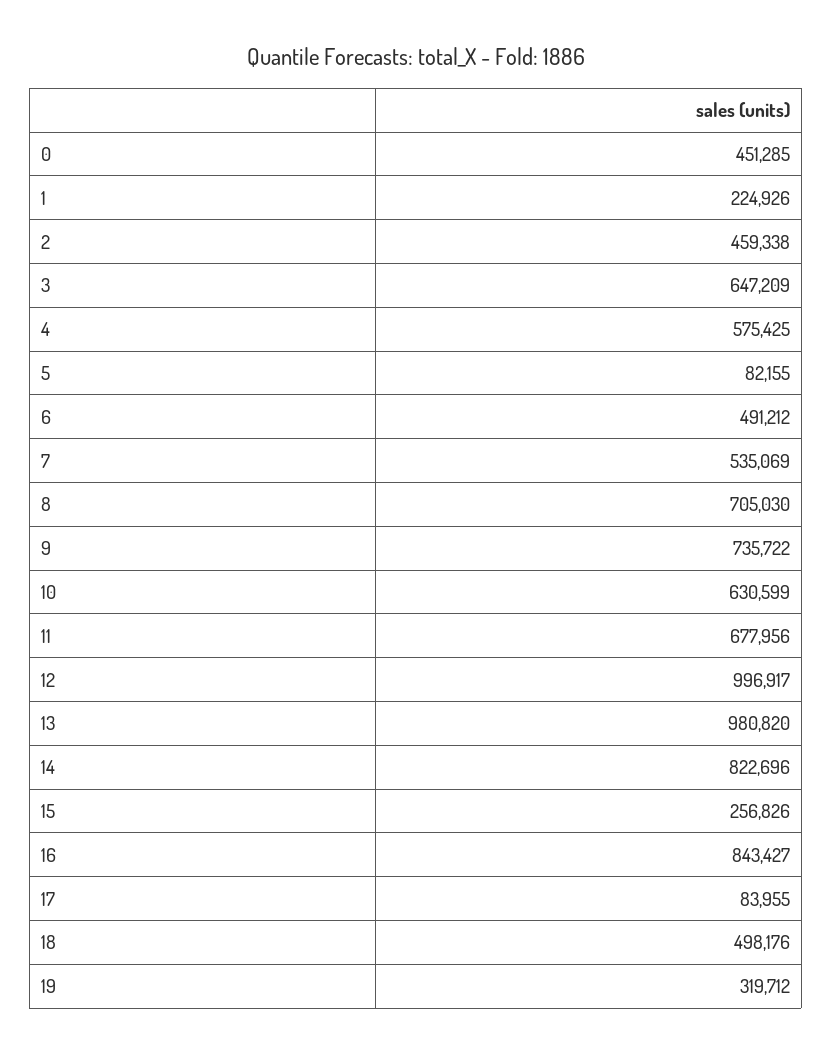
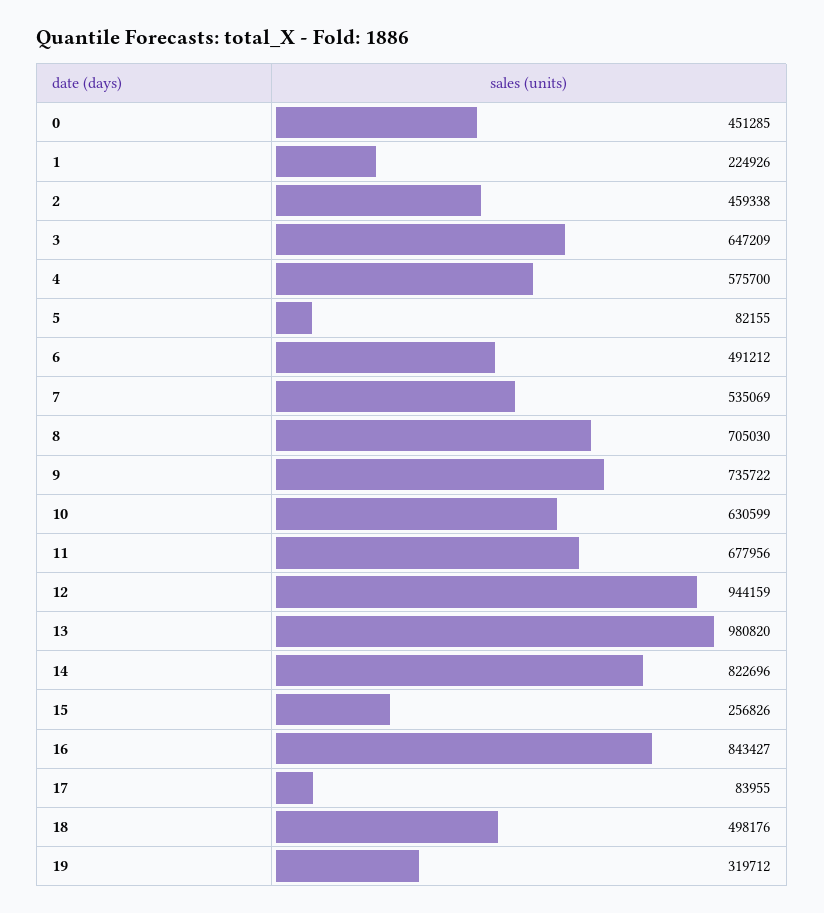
4: 575425 -> 575700
12: 996917 -> 944159

